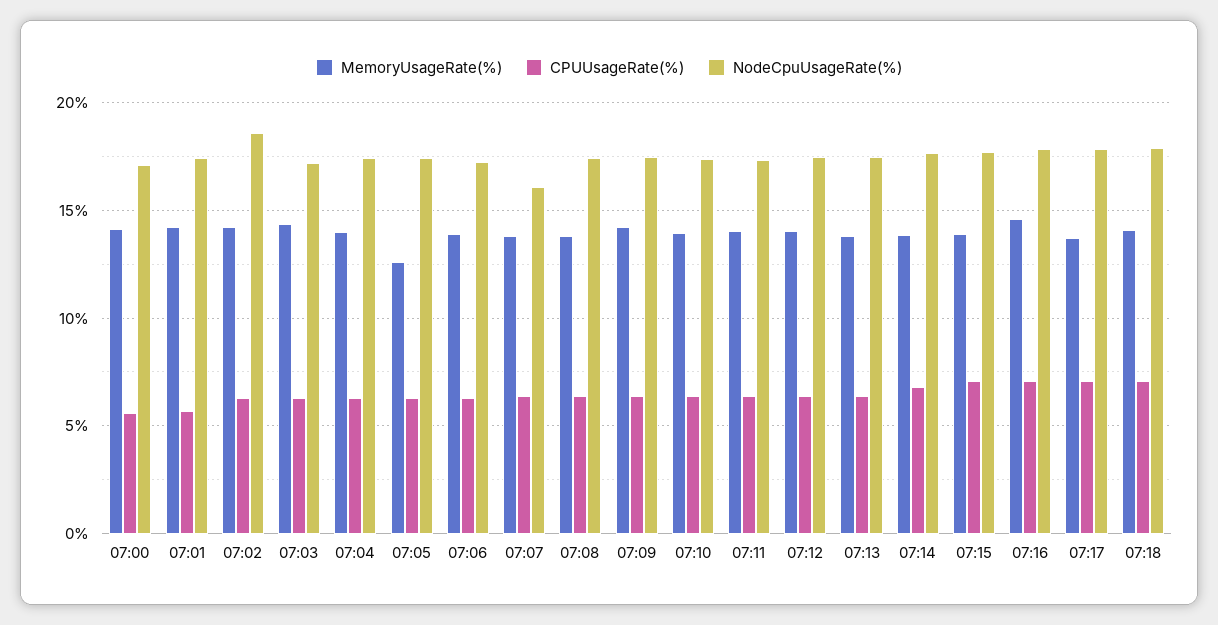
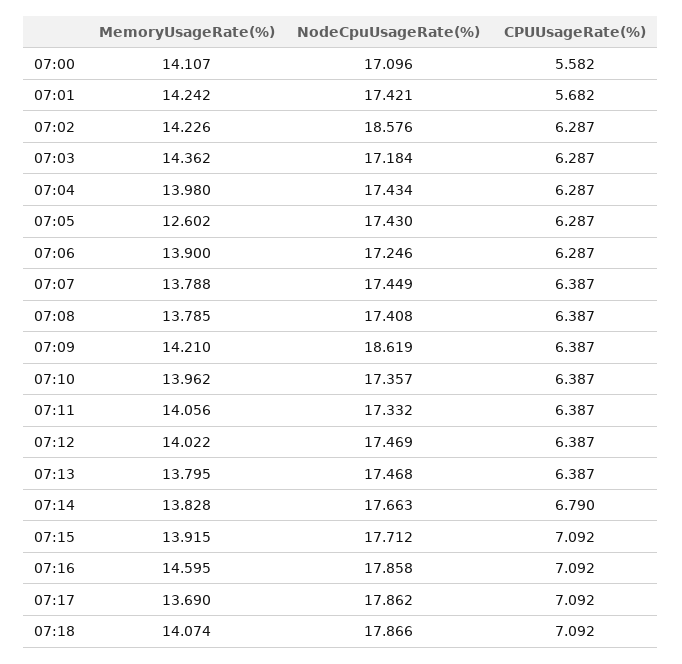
NodeCpuUsageRate(%), 07:07: 16 -> 17.449
NodeCpuUsageRate(%), 07:09: 17.5 -> 18.619

